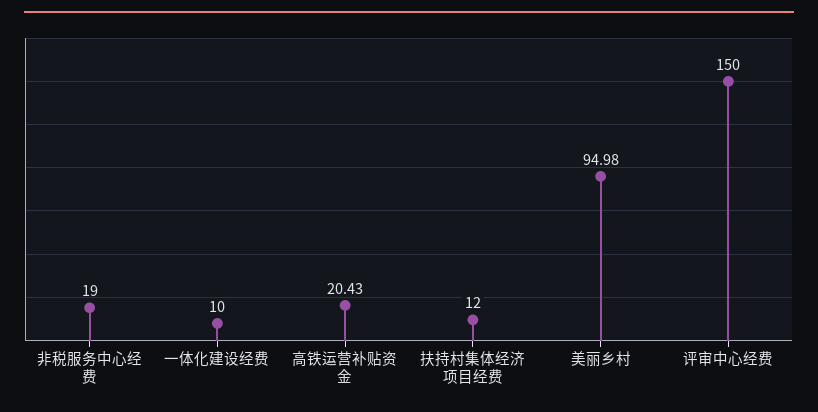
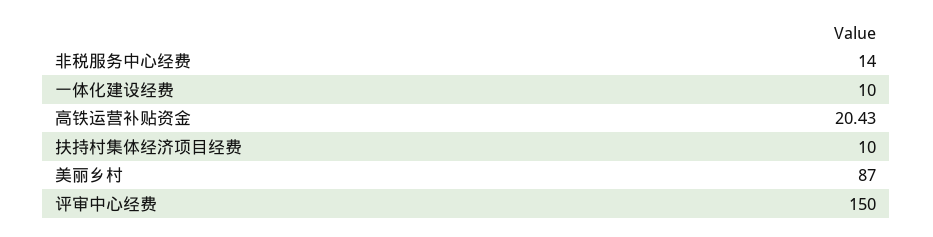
非税服务中心经费: 19 -> 14
扶持村集体经济项目经费: 12 -> 10
美丽乡村: 94.98 -> 87

